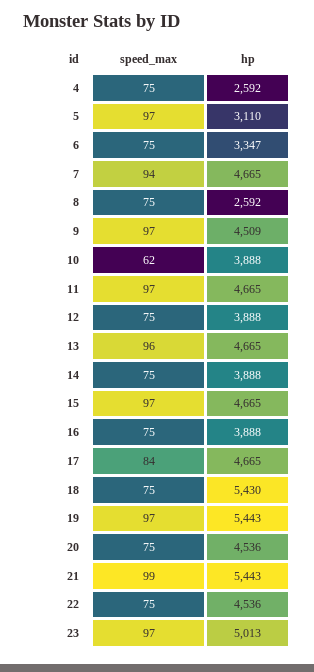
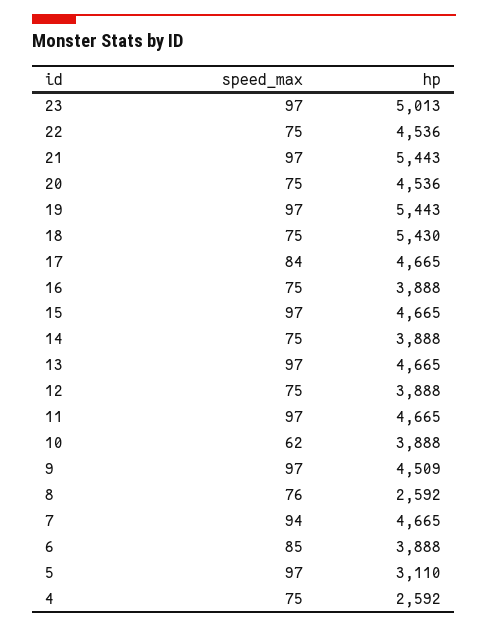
speed_max, 6: 75 -> 85
hp, 6: 3347 -> 3888
speed_max, 8: 75 -> 76
speed_max, 13: 96 -> 97
speed_max, 21: 99 -> 97

